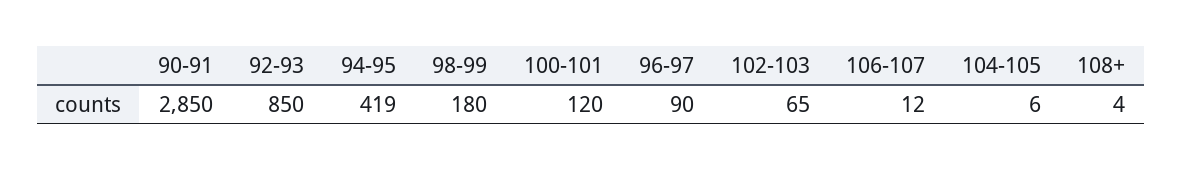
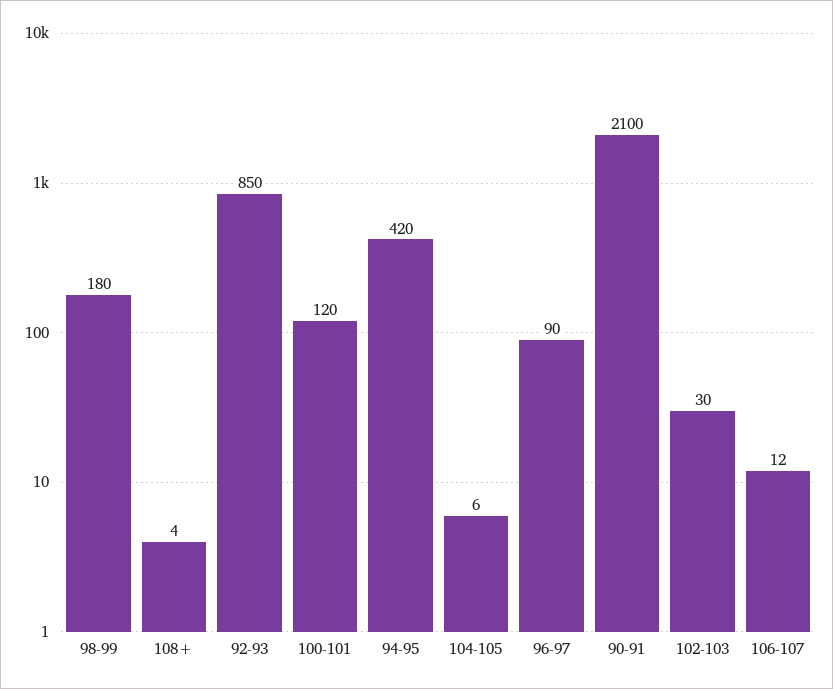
90-91: 2850 -> 2100
94-95: 419 -> 420
102-103: 65 -> 30

